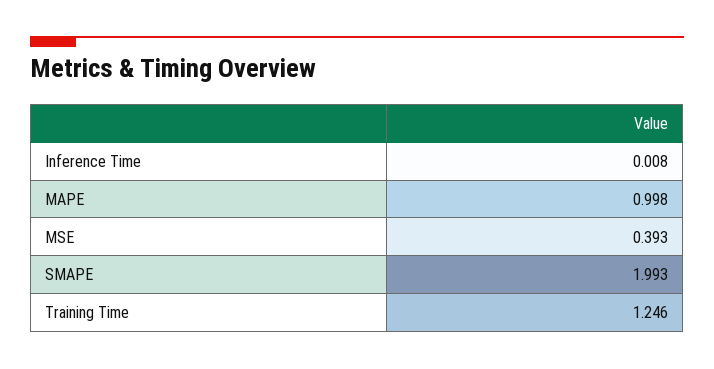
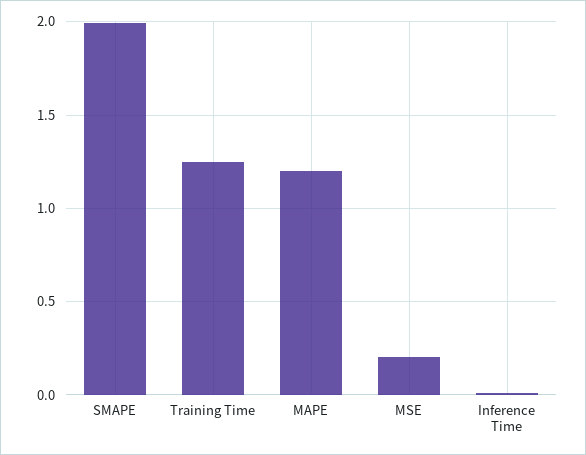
MAPE: 0.998 -> 1.2
MSE: 0.393 -> 0.2

